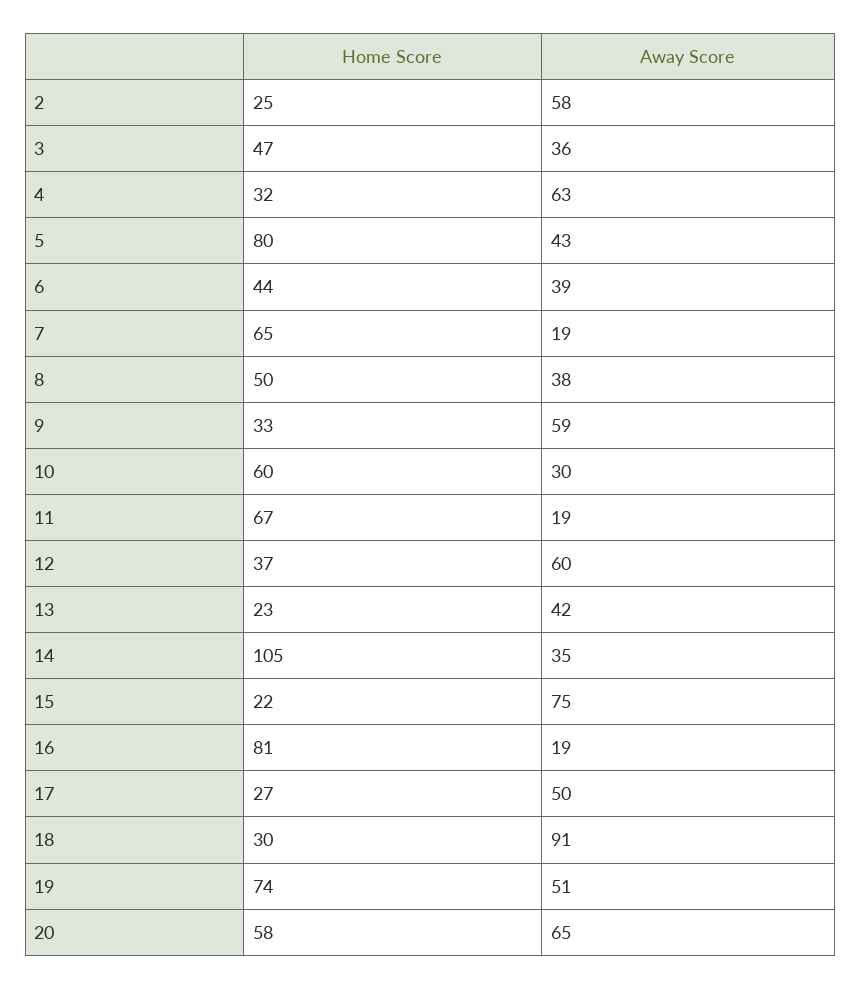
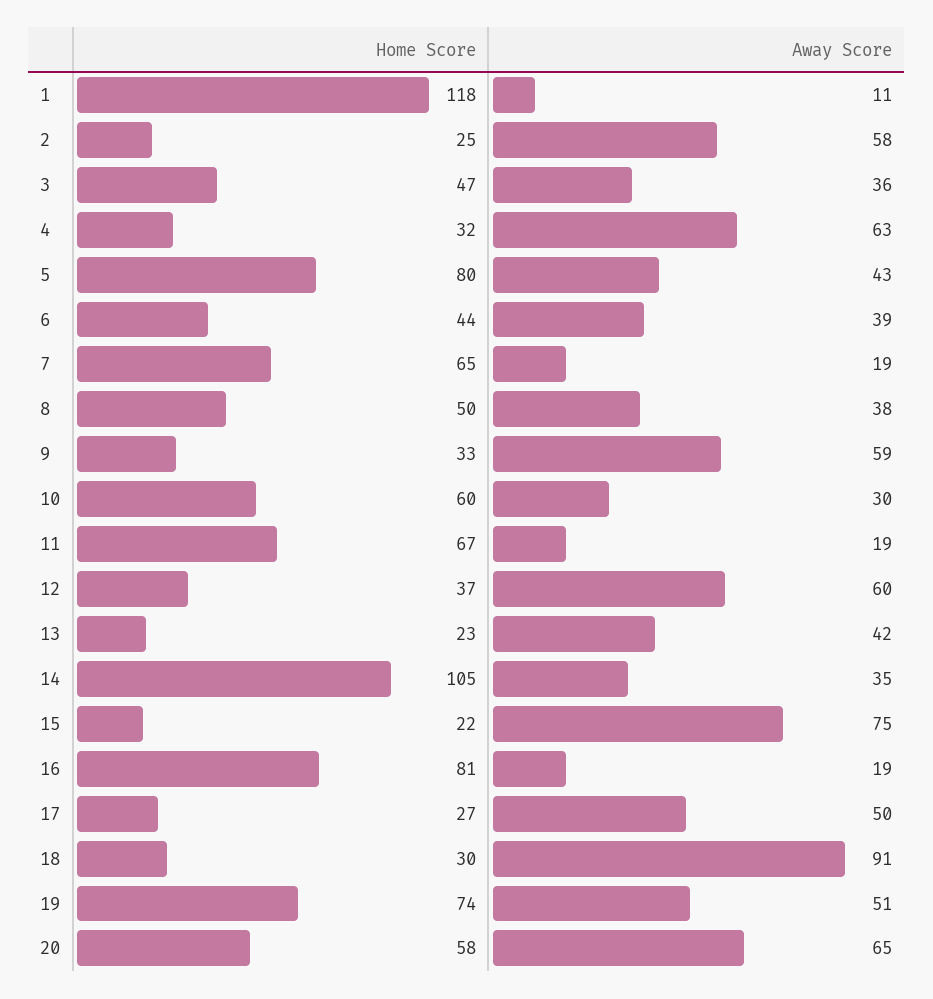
Home Score, 1: none -> 118
Away Score, 1: none -> 11

